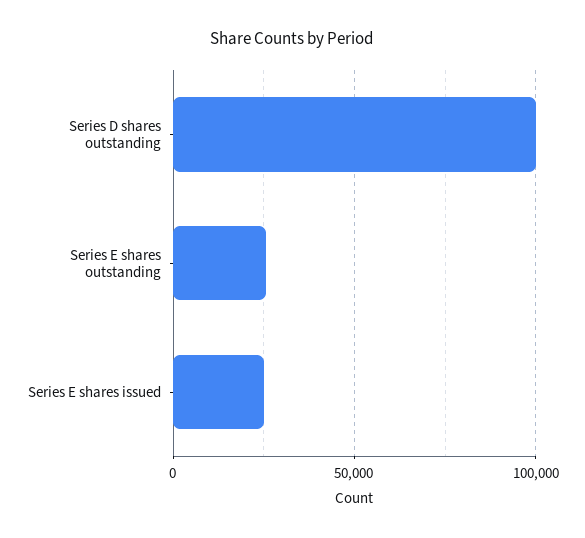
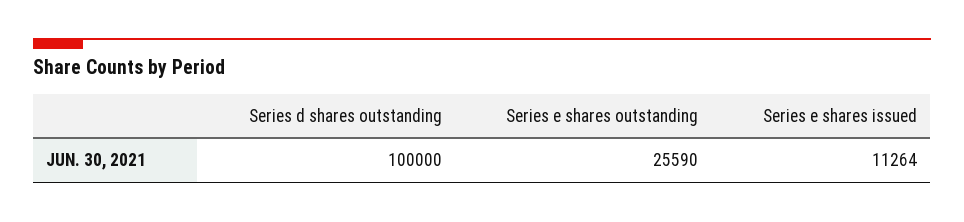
Series E shares issued: 25000 -> 11264

